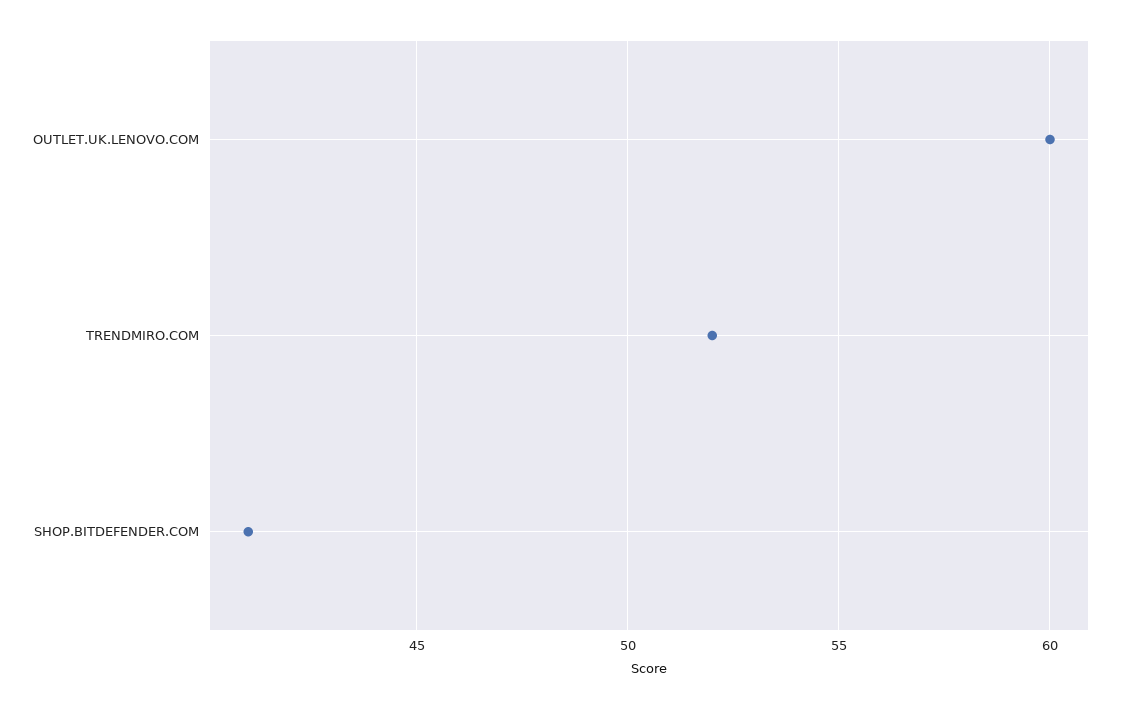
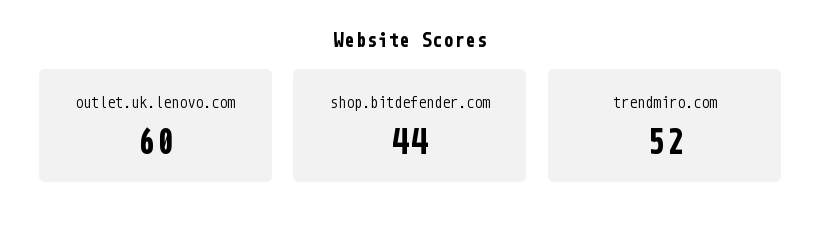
SHOP.BITDEFENDER.COM: 41 -> 44

